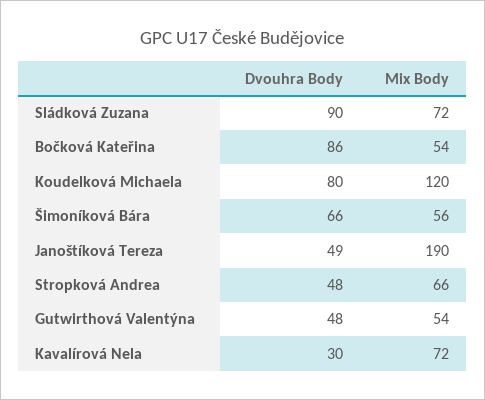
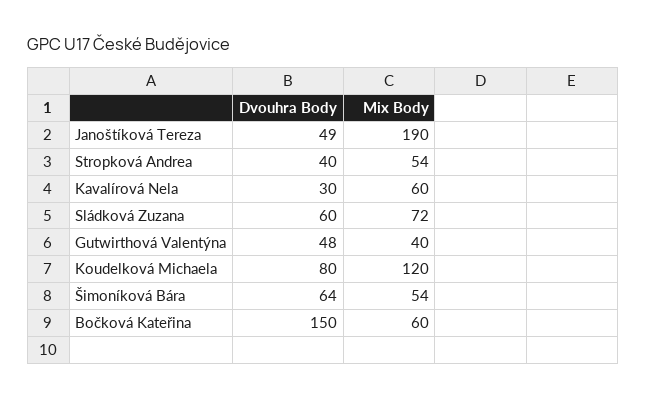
Dvouhra Body, Sládková Zuzana: 90 -> 60
Dvouhra Body, Bočková Kateřina: 86 -> 150
Mix Body, Bočková Kateřina: 54 -> 60
Dvouhra Body, Šimoníková Bára: 66 -> 64
Mix Body, Šimoníková Bára: 56 -> 54
Dvouhra Body, Stropková Andrea: 48 -> 40
Mix Body, Stropková Andrea: 66 -> 54
Mix Body, Gutwirthová Valentýna: 54 -> 40
Mix Body, Kavalírová Nela: 72 -> 60

